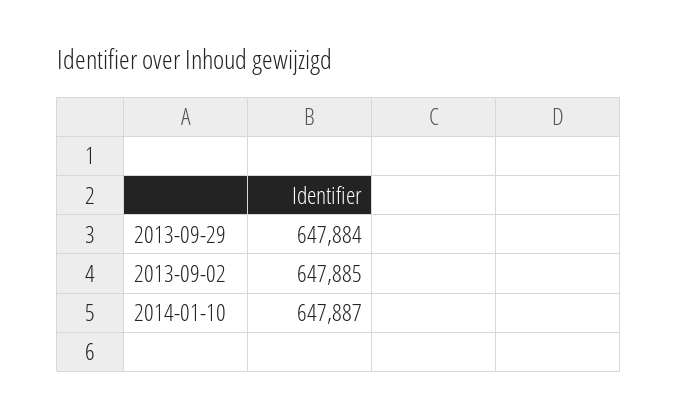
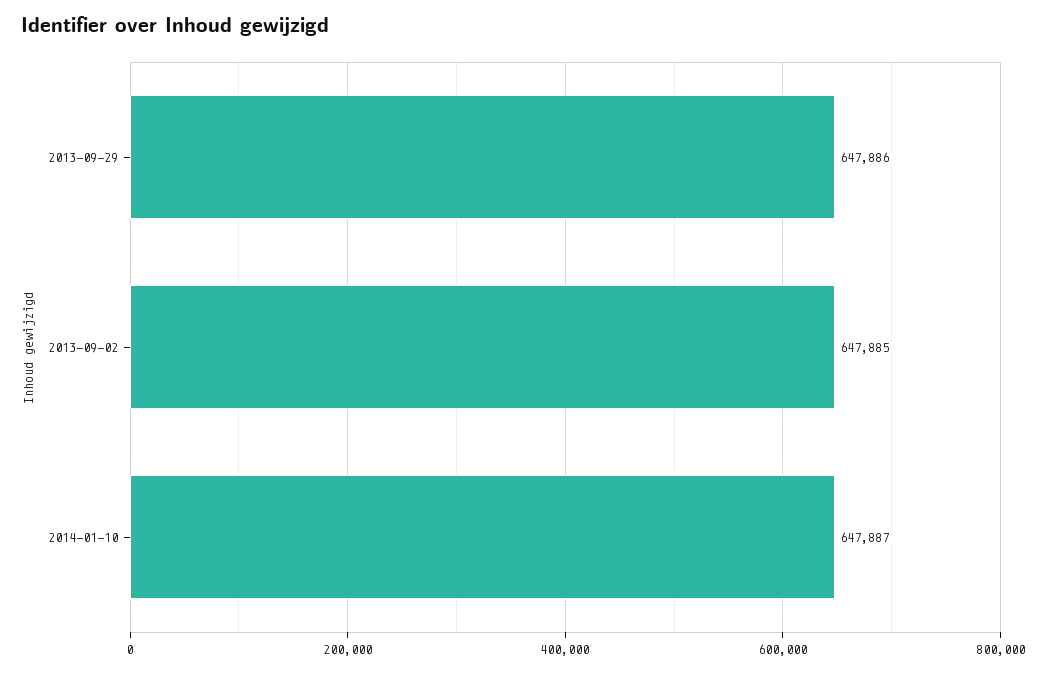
2013-09-29: 647884 -> 647886

